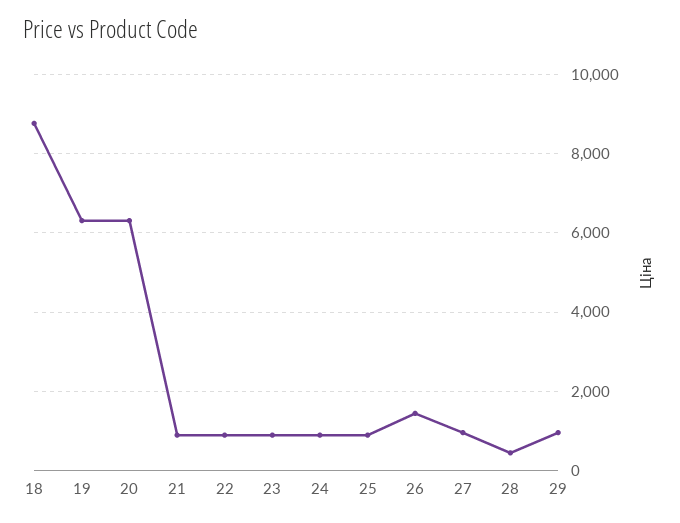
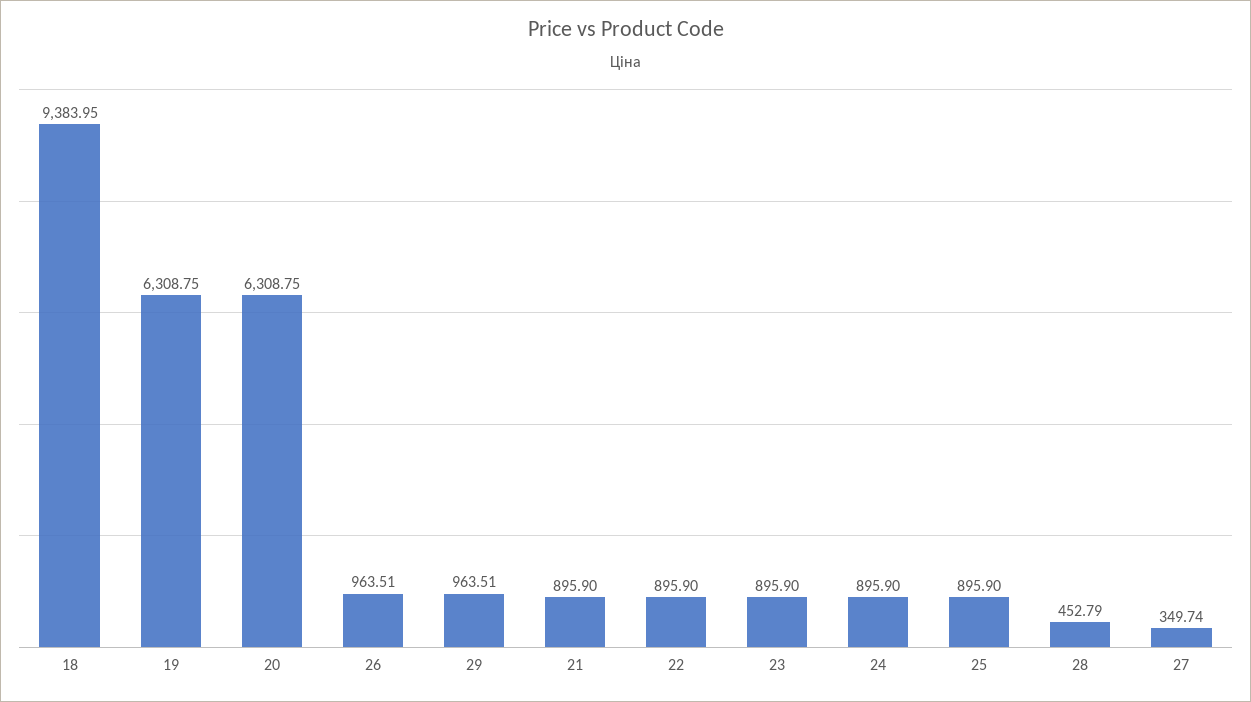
18: 8800 -> 9383.95
26: 1400 -> 963.51
27: 1000 -> 349.74

